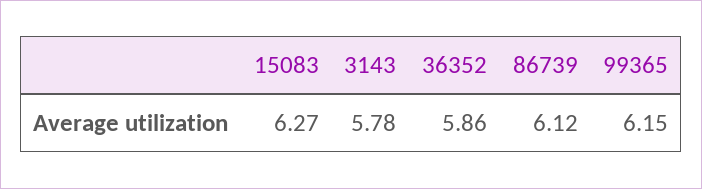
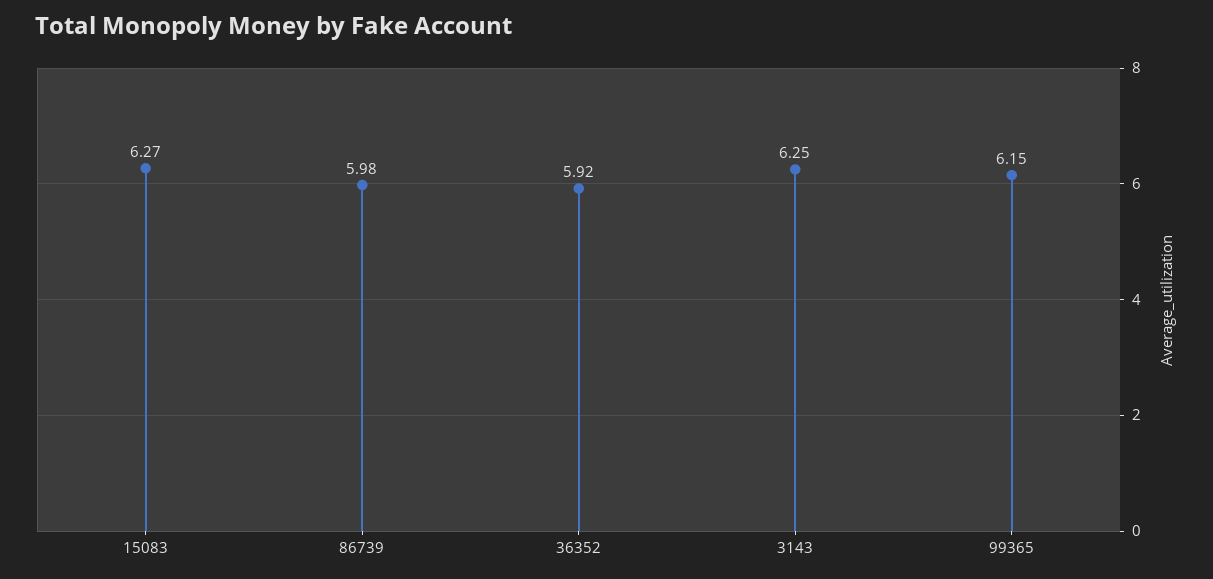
3143: 5.78 -> 6.25
36352: 5.86 -> 5.92
86739: 6.12 -> 5.98

